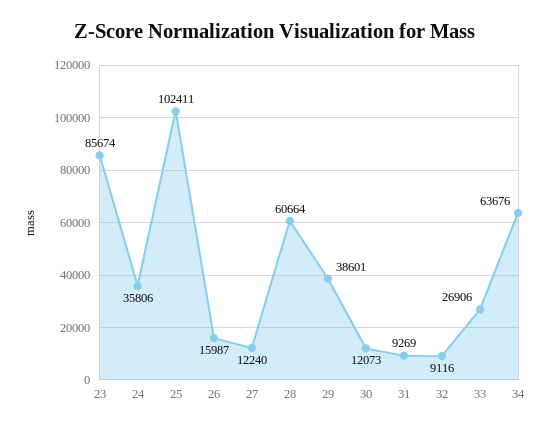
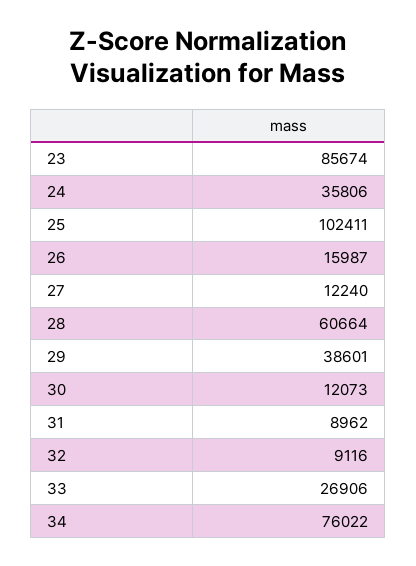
31: 9269 -> 8962
34: 63676 -> 76022

